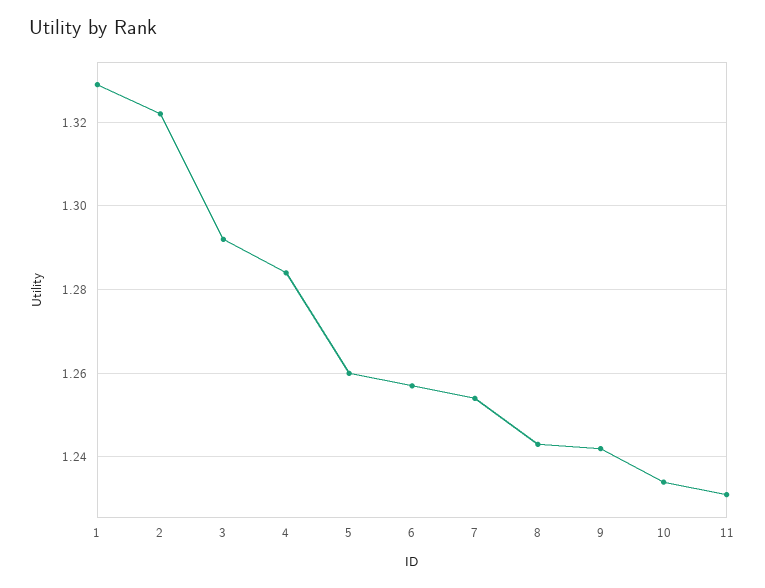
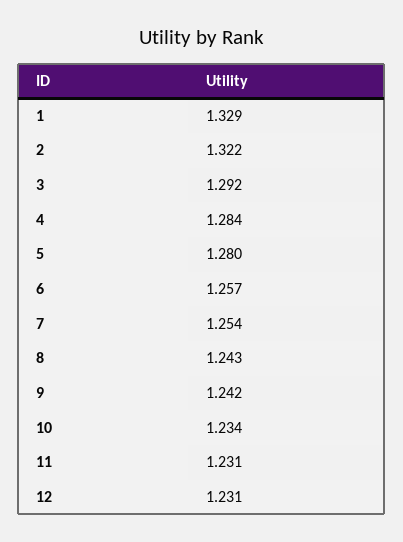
5: 1.26 -> 1.28
12: none -> 1.231

